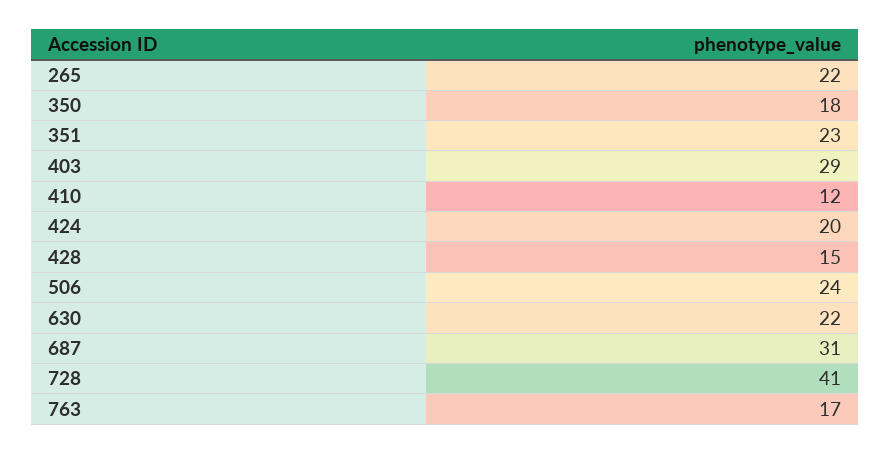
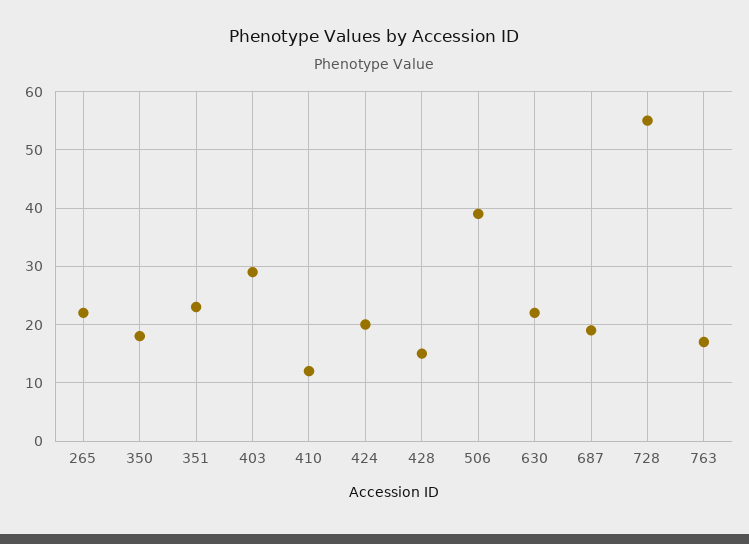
506: 24 -> 40
687: 31 -> 20
728: 41 -> 55

